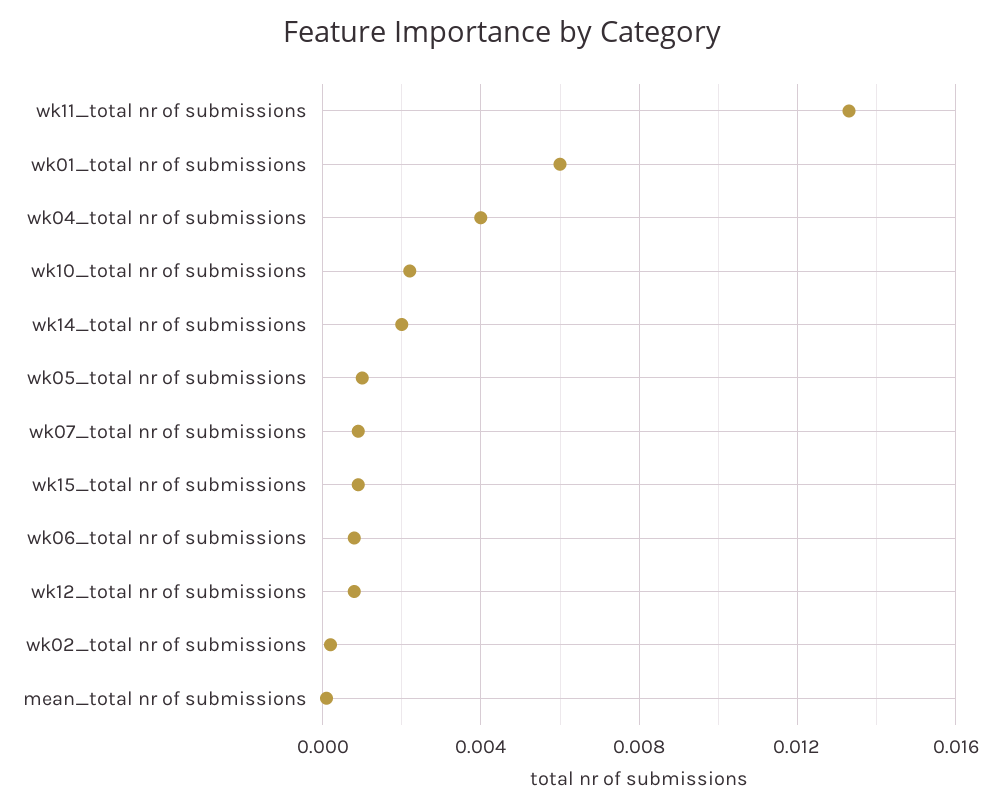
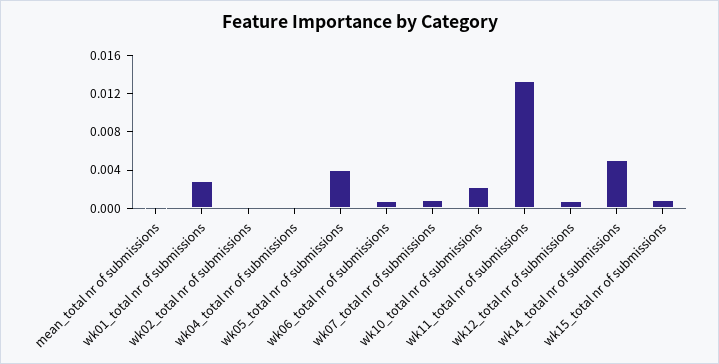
wk01_total nr of submissions: 0.006 -> 0.003
wk04_total nr of submissions: 0.004 -> 0
wk14_total nr of submissions: 0.002 -> 0.005
wk05_total nr of submissions: 0.001 -> 0.004

